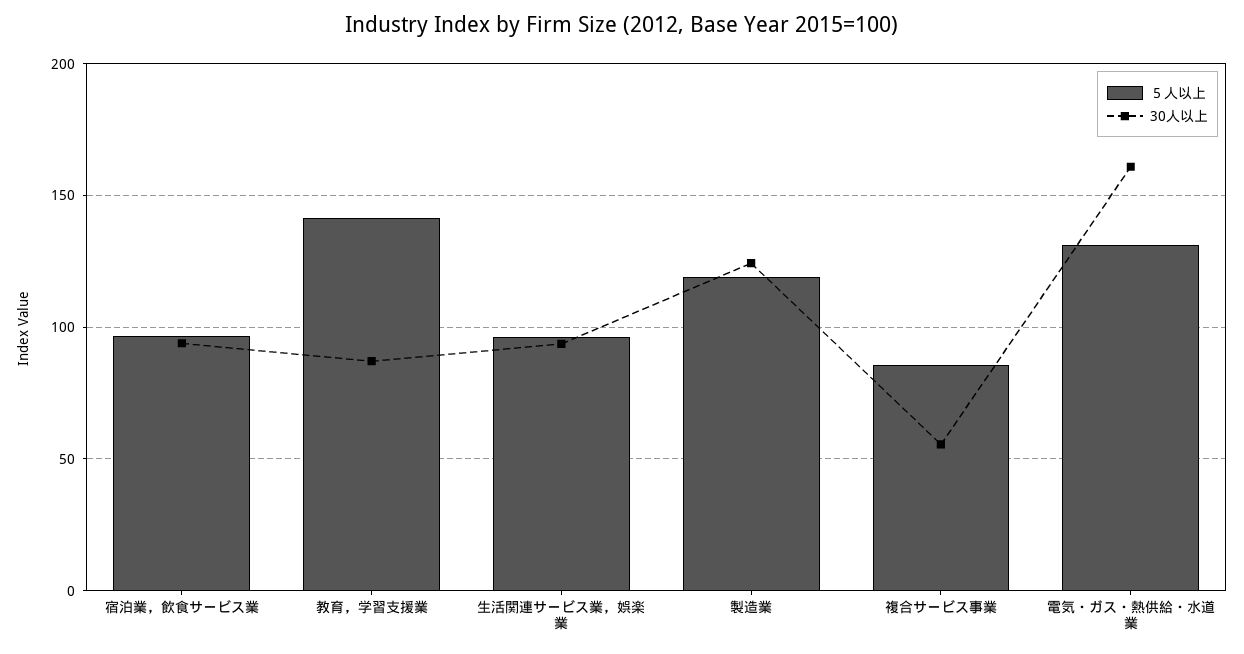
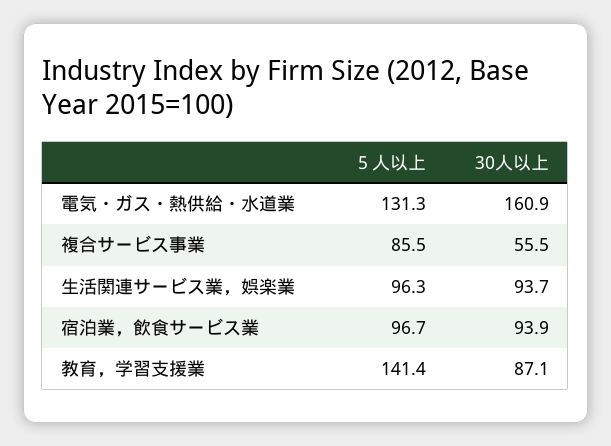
５人以上, 製造業: 120 -> none
30人以上, 製造業: 125 -> none

